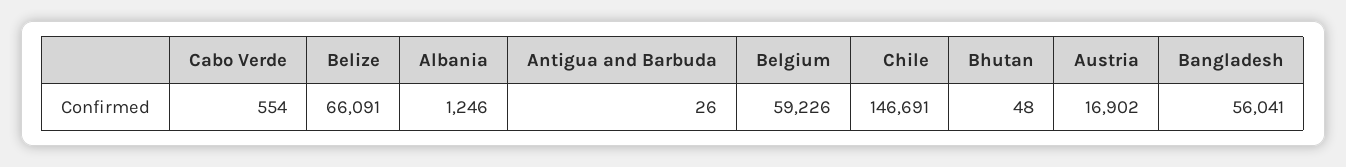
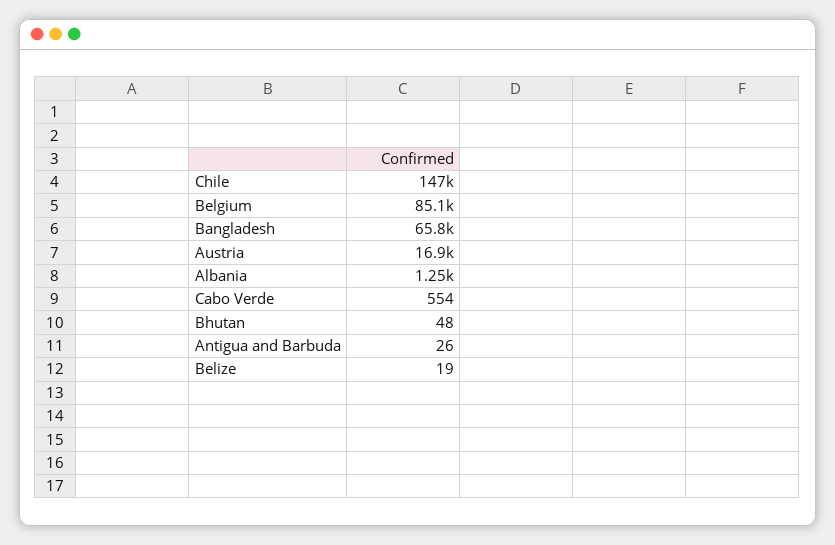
Belize: 66091 -> 19
Belgium: 59226 -> 85100
Bangladesh: 56041 -> 65800

